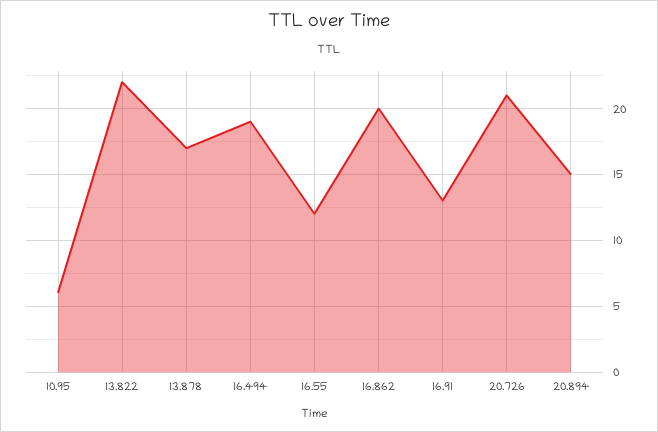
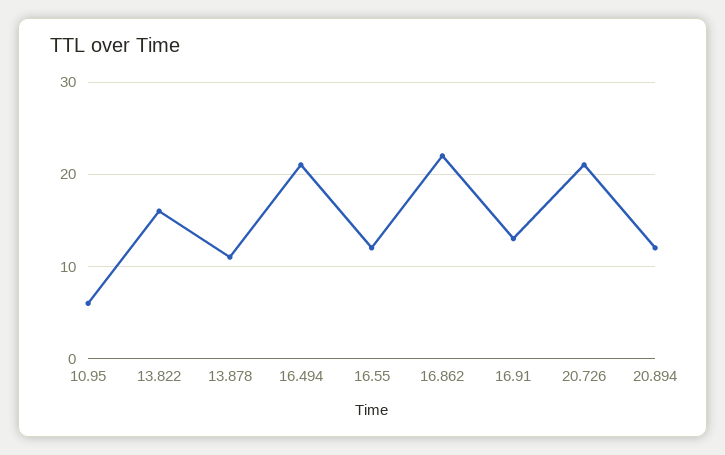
13.822: 22 -> 16
13.878: 17 -> 11
16.494: 19 -> 21
16.862: 20 -> 22
20.894: 15 -> 12

